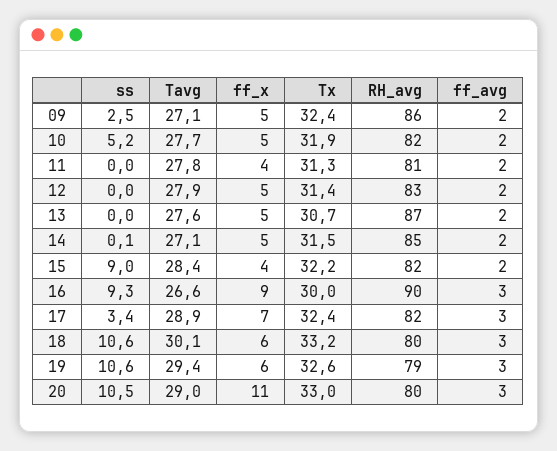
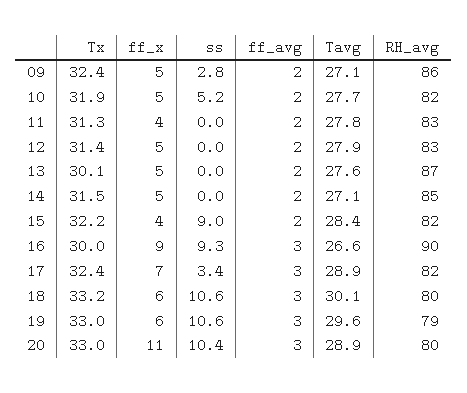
ss, 09: 2.5 -> 2.8
RH_avg, 11: 81 -> 83
Tx, 13: 30.7 -> 30.1
ss, 14: 0.1 -> 0
Tavg, 19: 29.4 -> 29.6
Tx, 19: 32.6 -> 33
ss, 20: 10.5 -> 10.4
Tavg, 20: 29 -> 28.9

